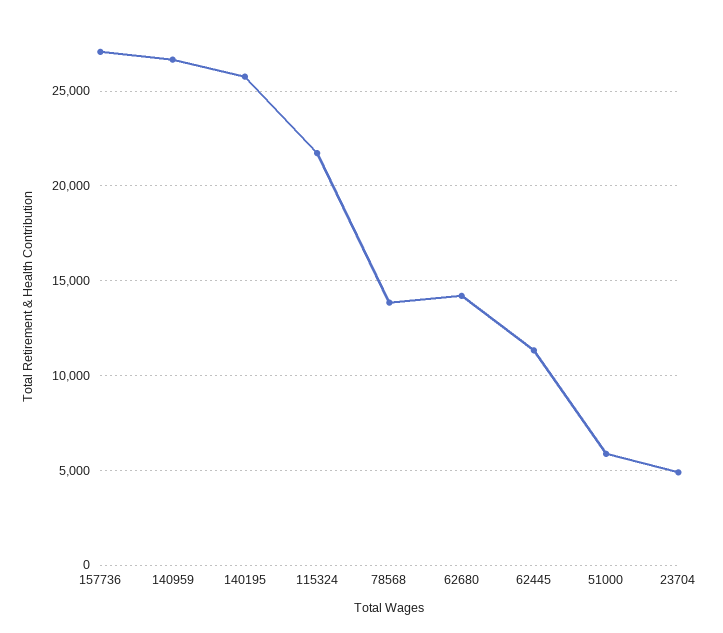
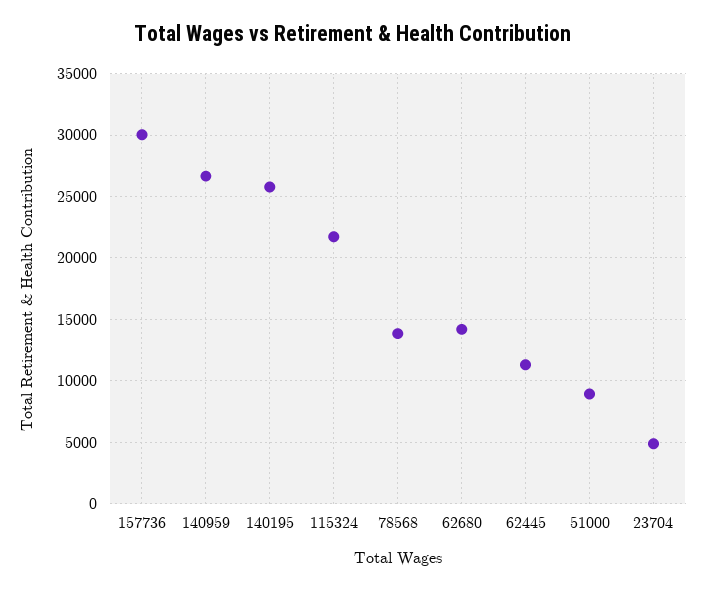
157736: 27000 -> 30000
51000: 6000 -> 9000

